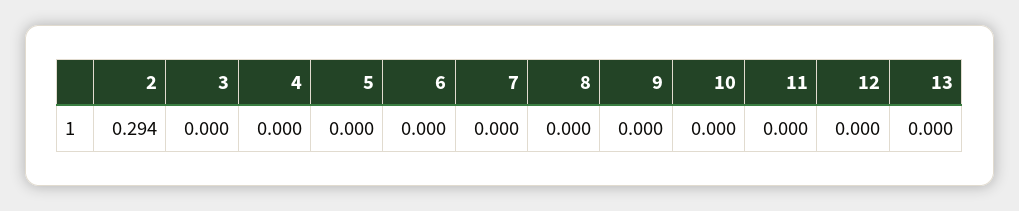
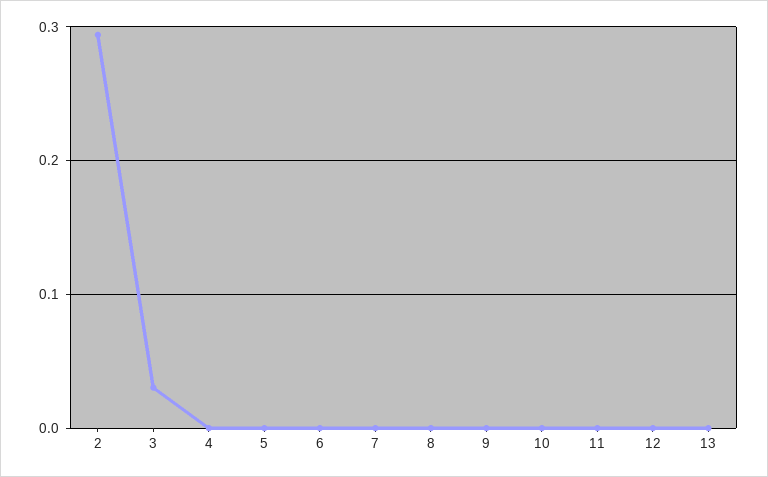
3: 0 -> 0.03

